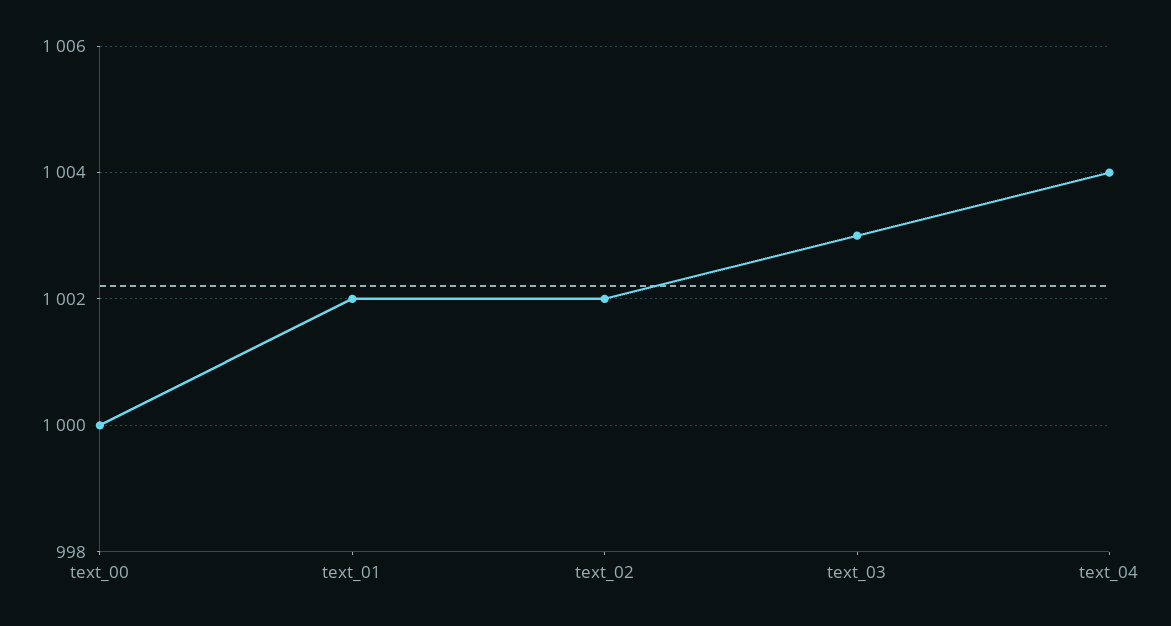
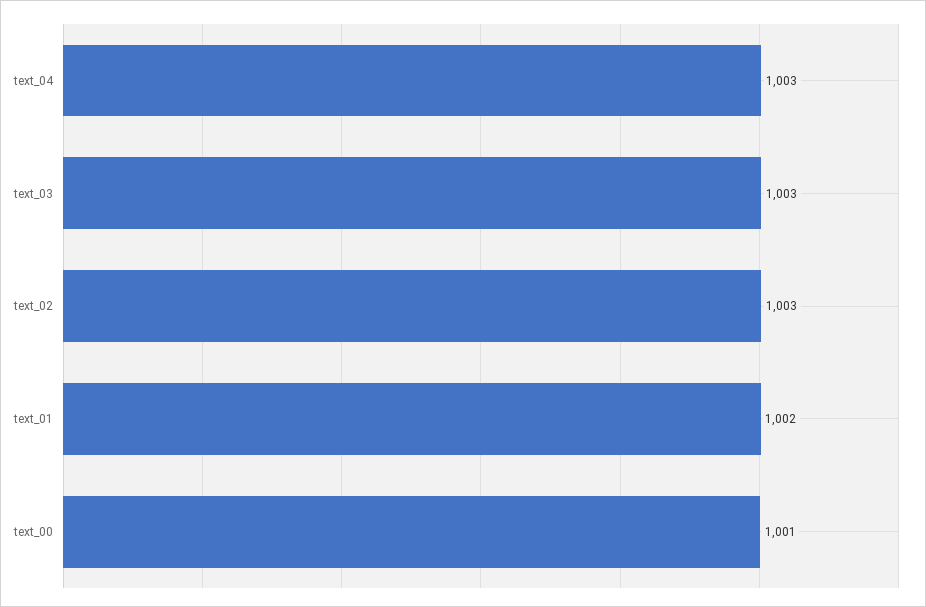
text_00: 1000 -> 1001
text_02: 1002 -> 1003
text_04: 1004 -> 1003

